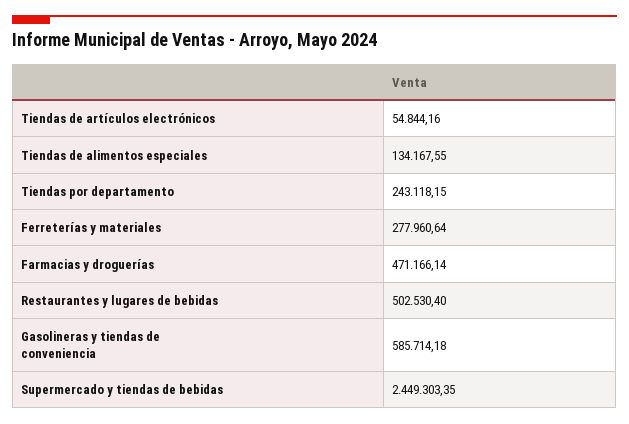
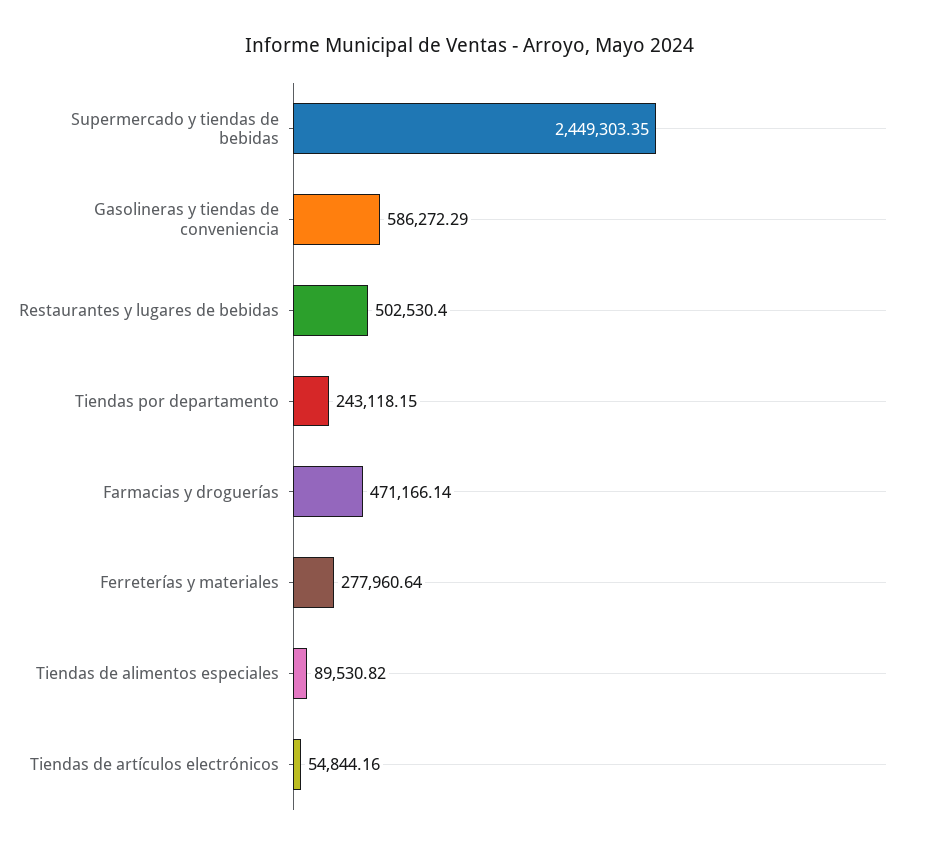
Tiendas de alimentos especiales: 134167.55 -> 89530.82
Gasolineras y tiendas de conveniencia: 585714.18 -> 586272.29

